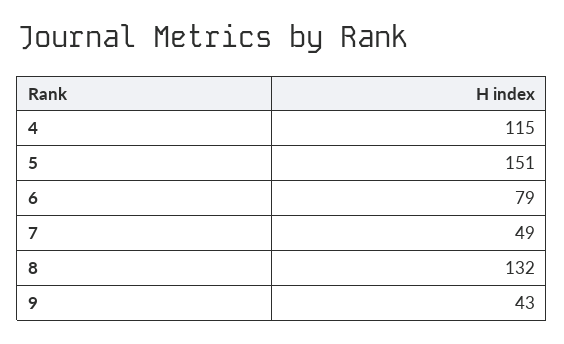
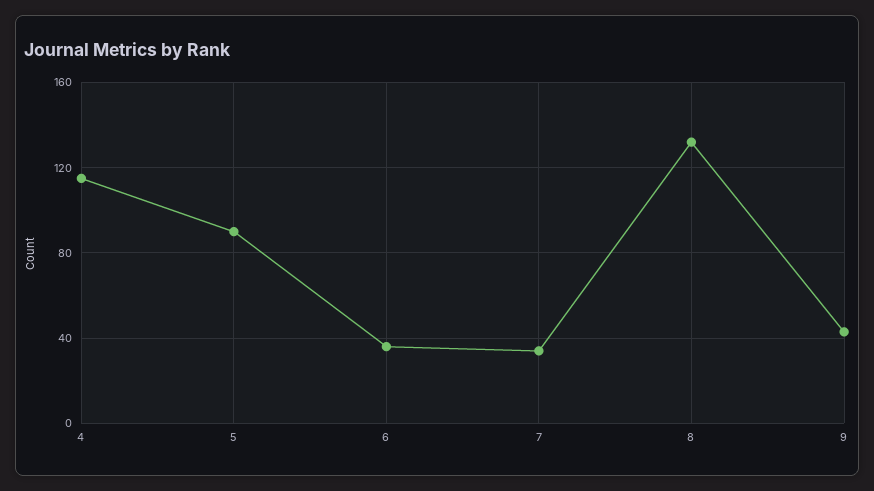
5: 151 -> 90
6: 79 -> 35
7: 49 -> 35

